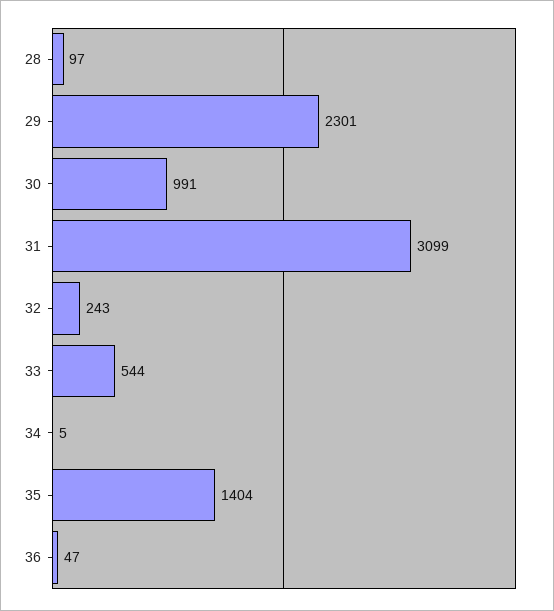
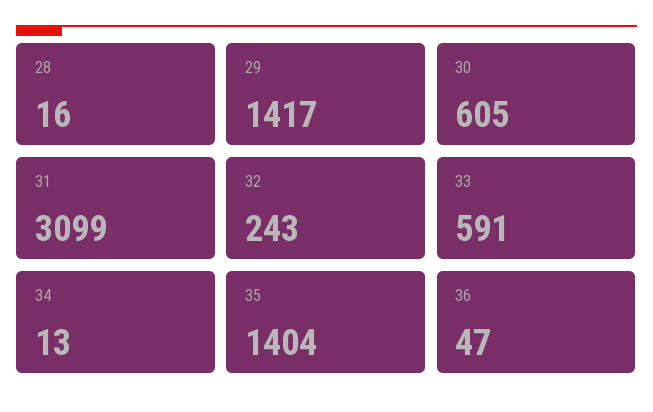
28: 97 -> 16
29: 2301 -> 1417
30: 991 -> 605
33: 544 -> 591
34: 5 -> 13

